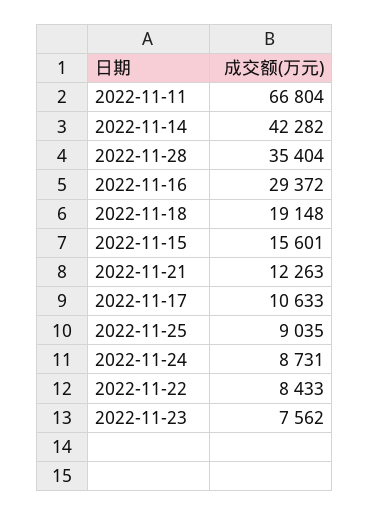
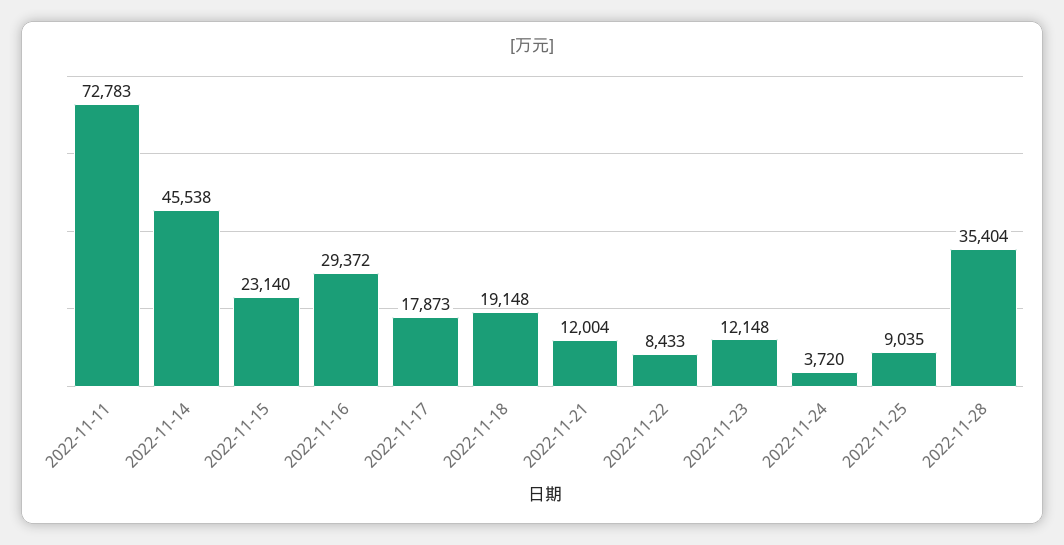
2022-11-11: 66804 -> 72783
2022-11-14: 42282 -> 45538
2022-11-15: 15601 -> 23140
2022-11-21: 12263 -> 12004
2022-11-17: 10633 -> 17873
2022-11-24: 8731 -> 3720
2022-11-23: 7562 -> 12148

